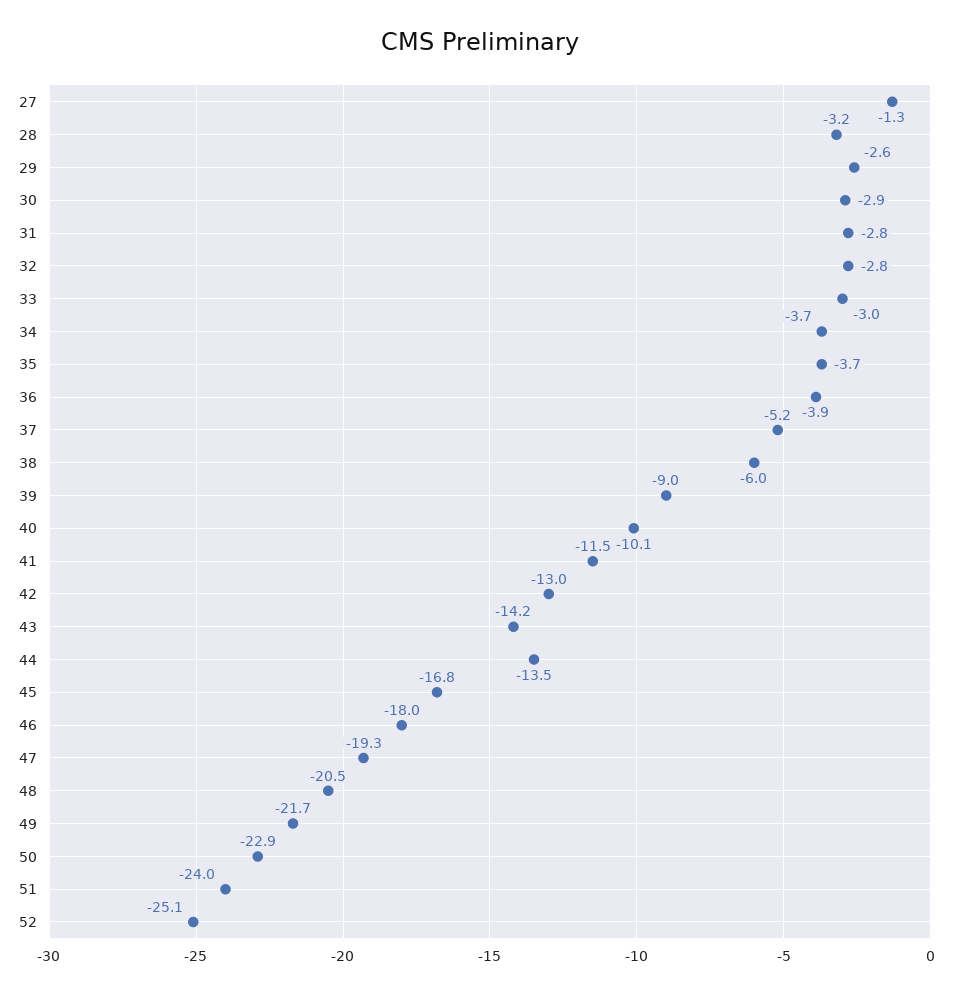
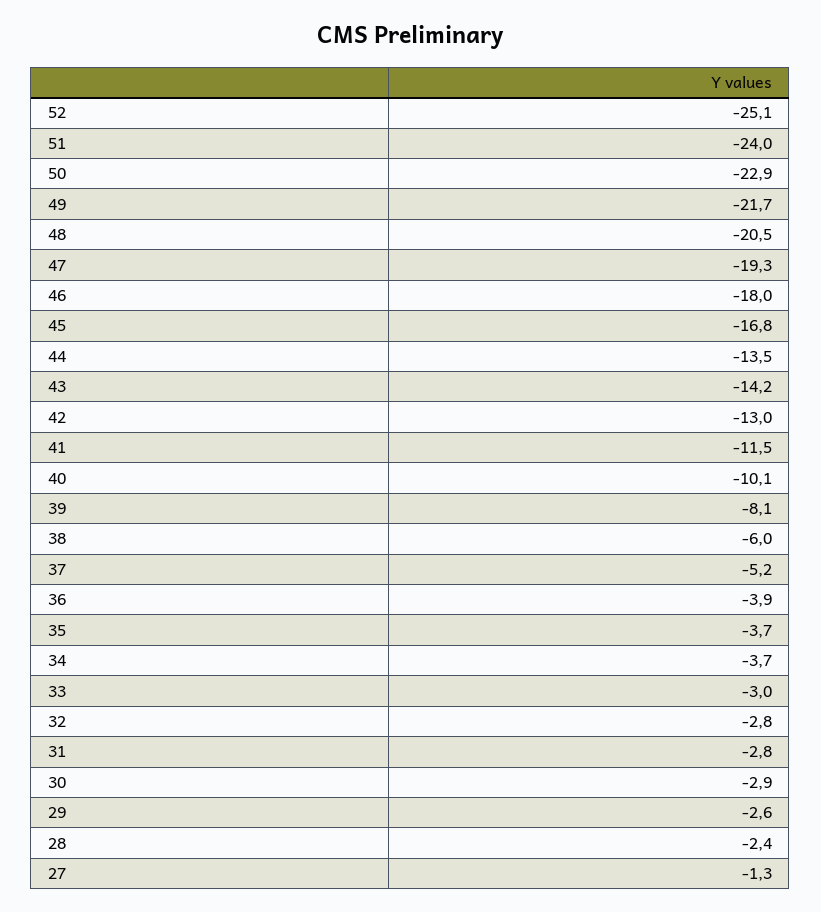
28: -3.2 -> -2.4
39: -9 -> -8.1

